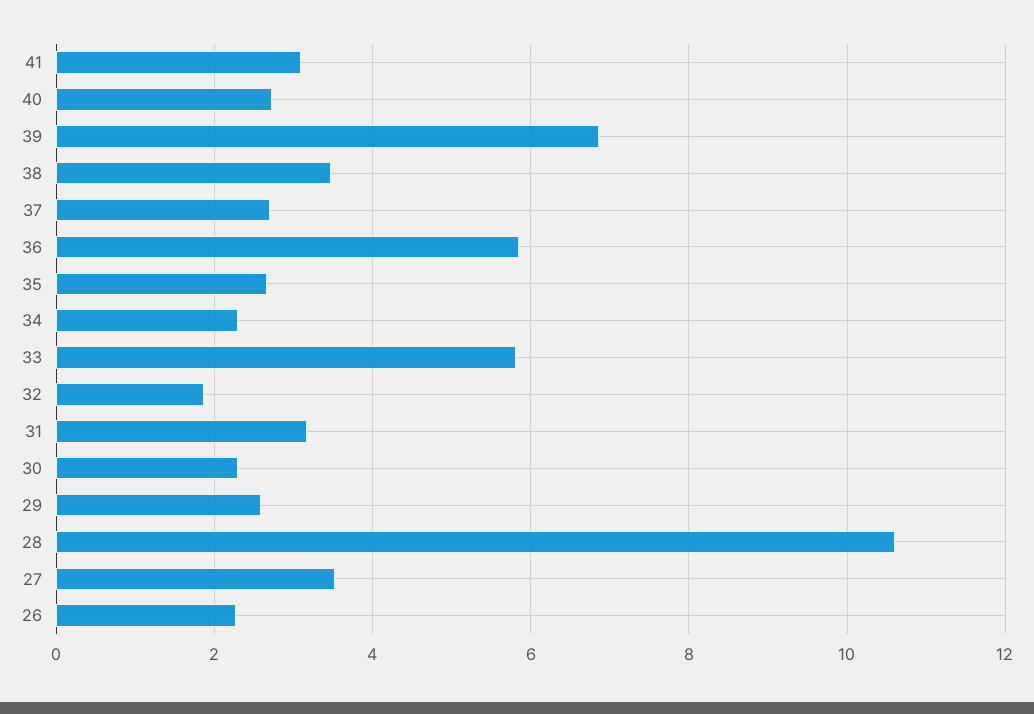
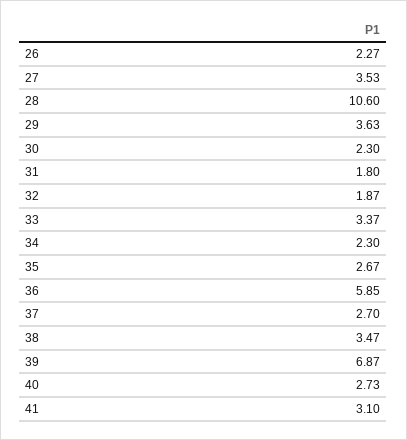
33: 5.8 -> 3.37
31: 3.2 -> 1.8
29: 2.6 -> 3.63

